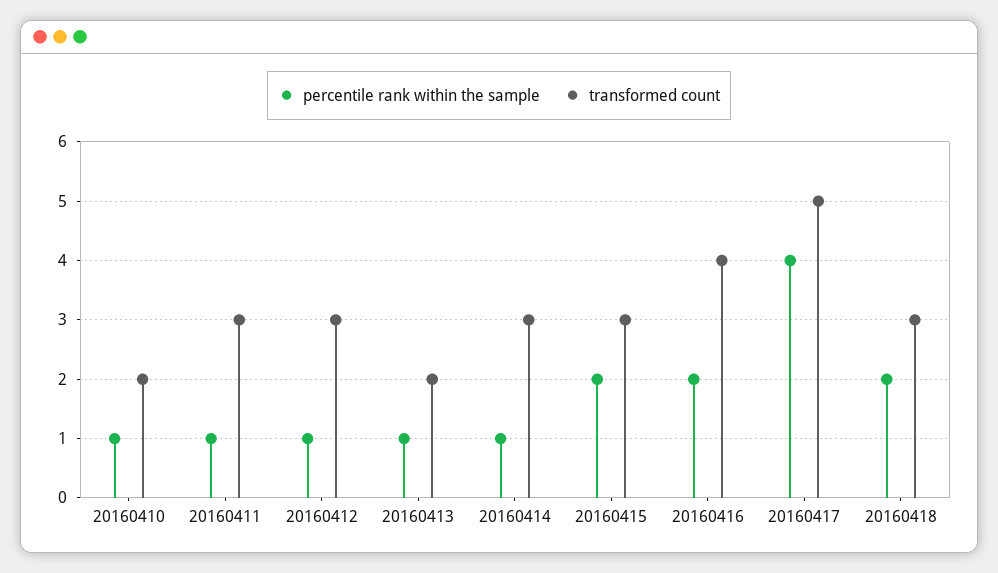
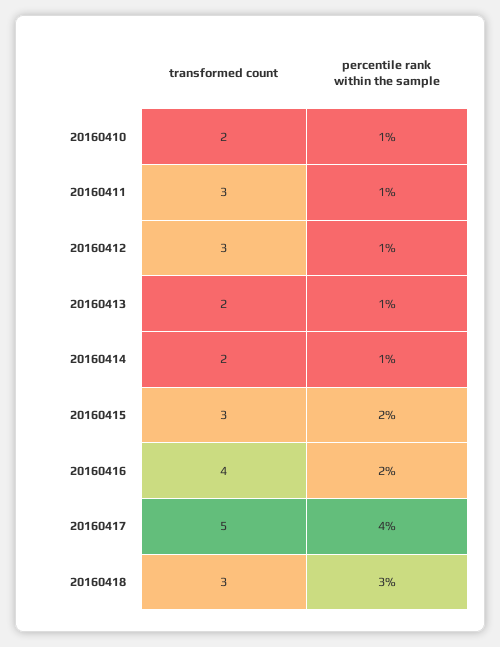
transformed count, 20160414: 3 -> 2
percentile rank within the sample, 20160418: 2 -> 3

